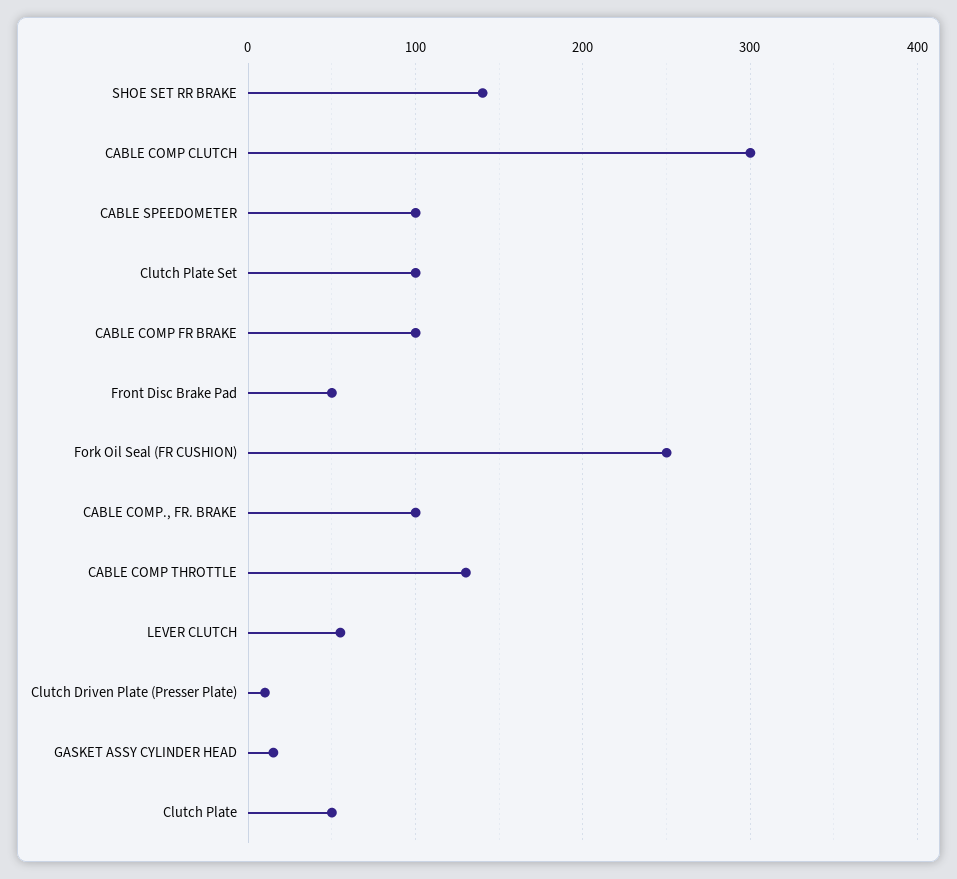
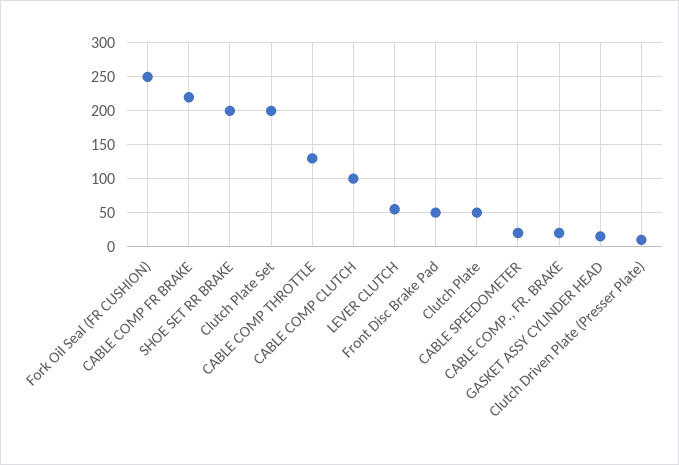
SHOE SET RR BRAKE: 140 -> 200
CABLE COMP CLUTCH: 300 -> 100
CABLE SPEEDOMETER: 100 -> 20
Clutch Plate Set: 100 -> 200
CABLE COMP FR BRAKE: 100 -> 220
CABLE COMP., FR. BRAKE: 100 -> 20

